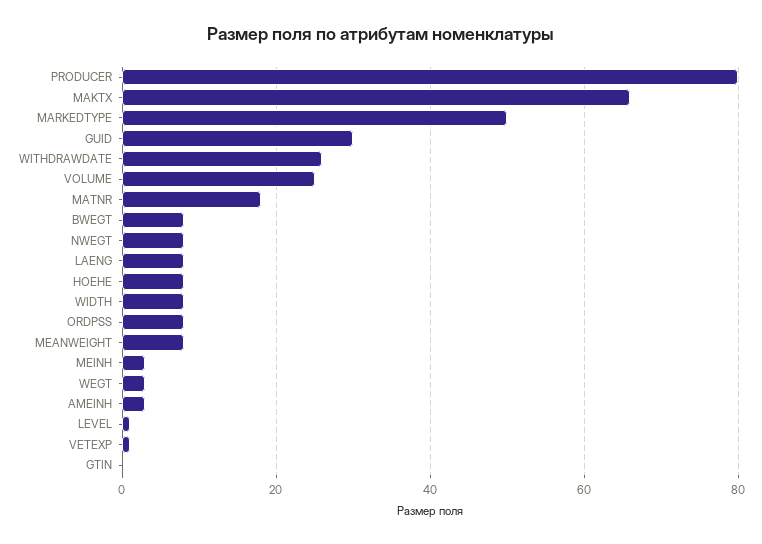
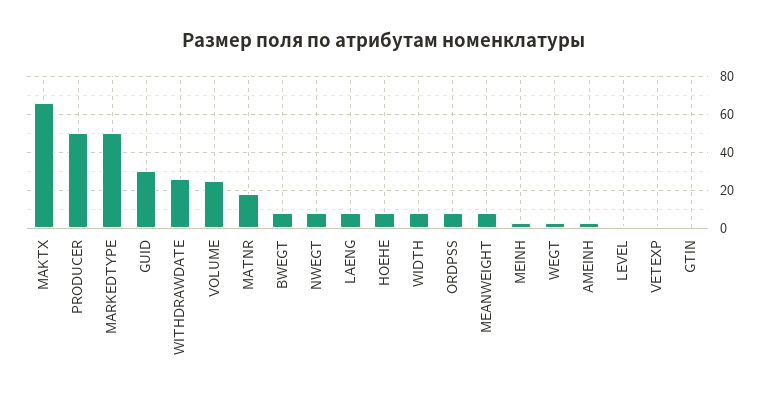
PRODUCER: 80 -> 50

